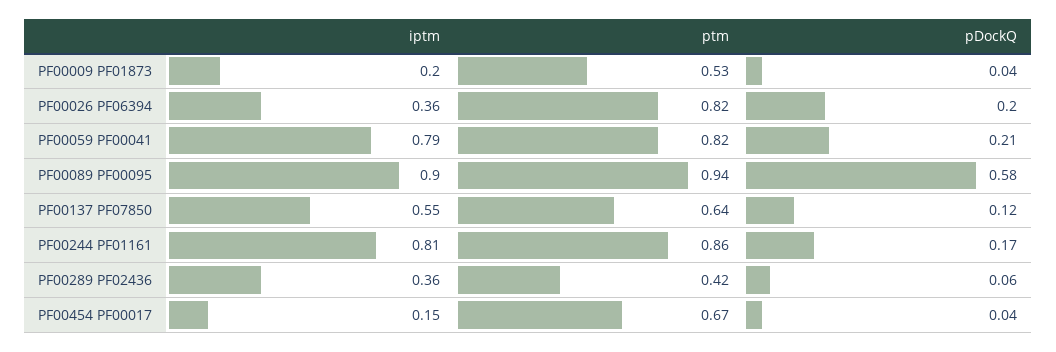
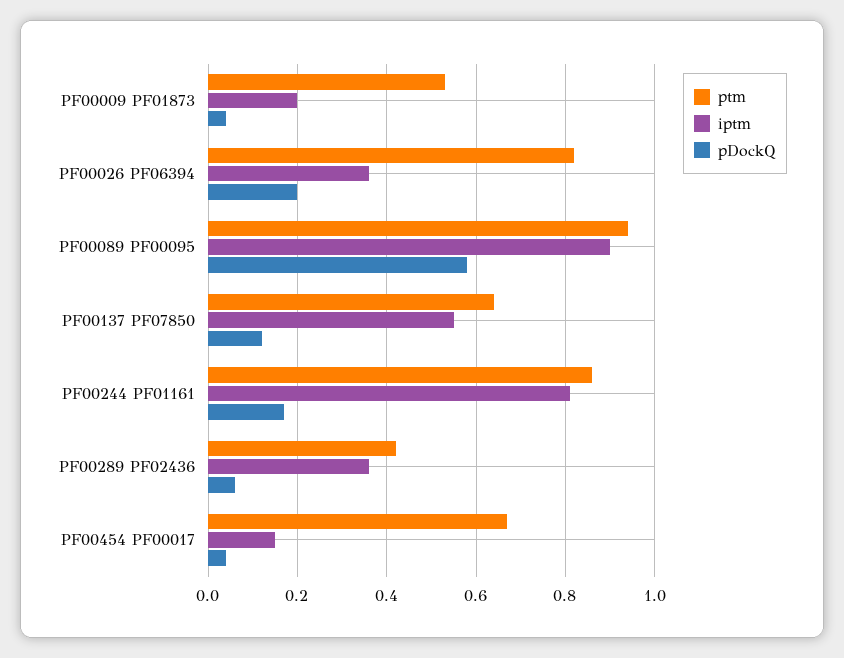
iptm, PF00059 PF00041: 0.79 -> none
ptm, PF00059 PF00041: 0.82 -> none
pDockQ, PF00059 PF00041: 0.21 -> none

